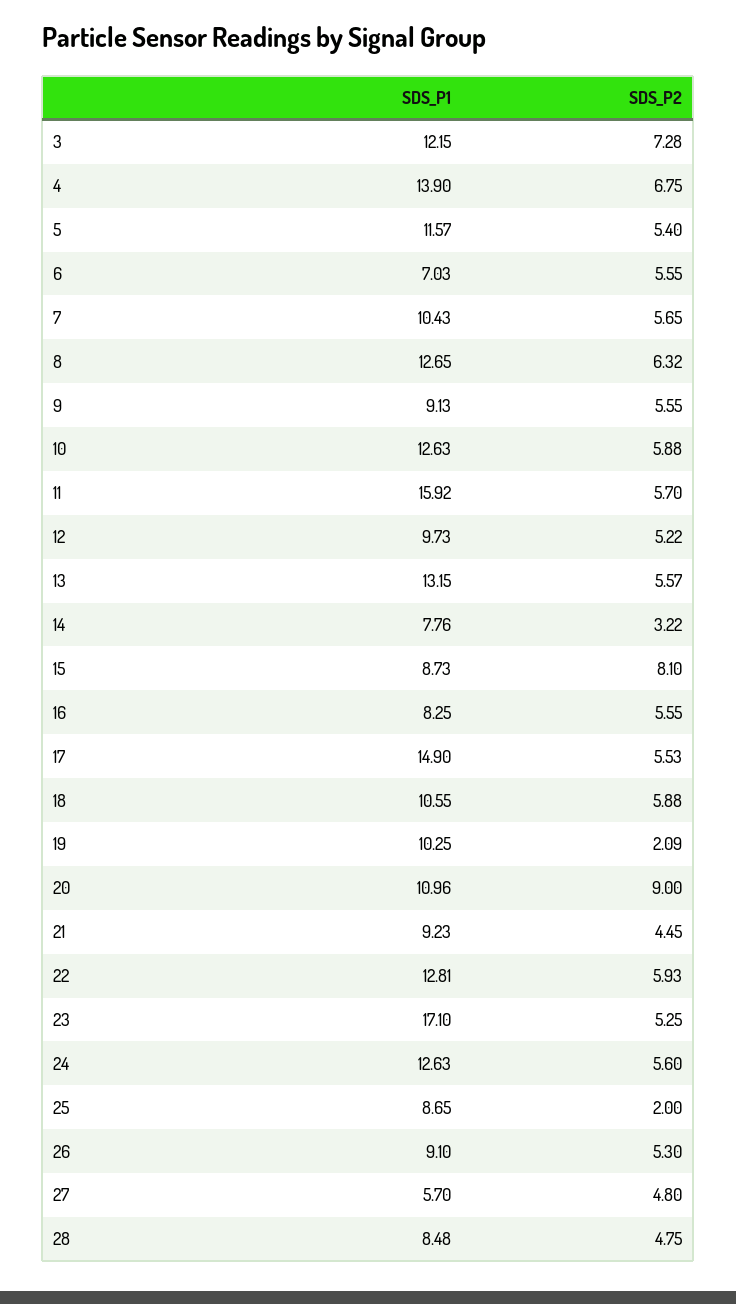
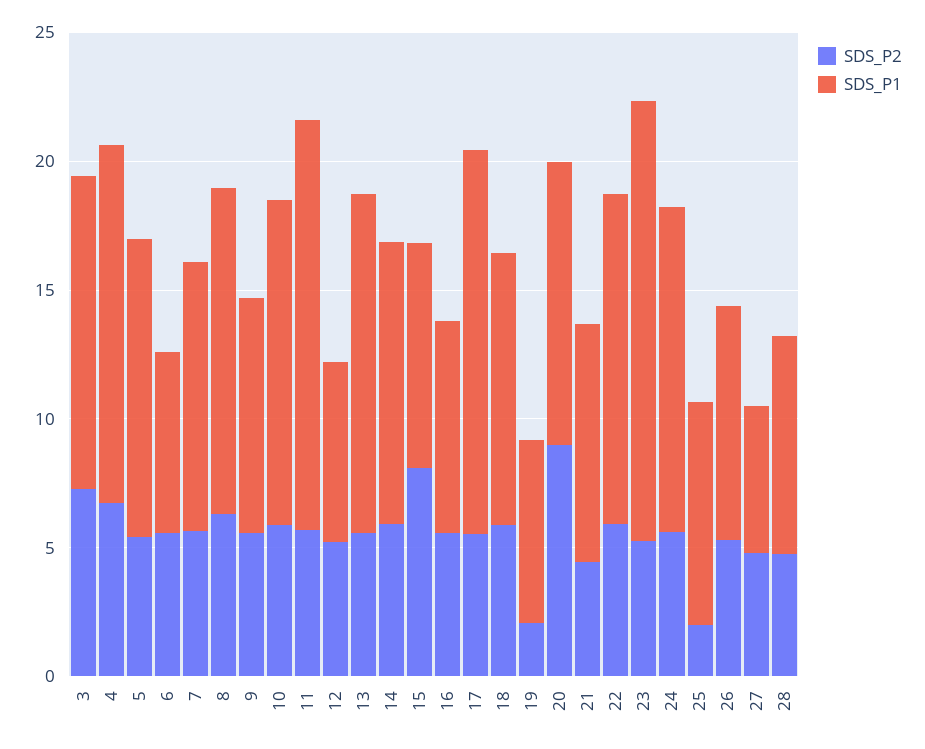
SDS_P1, 12: 9.73 -> 7
SDS_P1, 14: 7.76 -> 11
SDS_P2, 14: 3.22 -> 6
SDS_P1, 19: 10.25 -> 7

